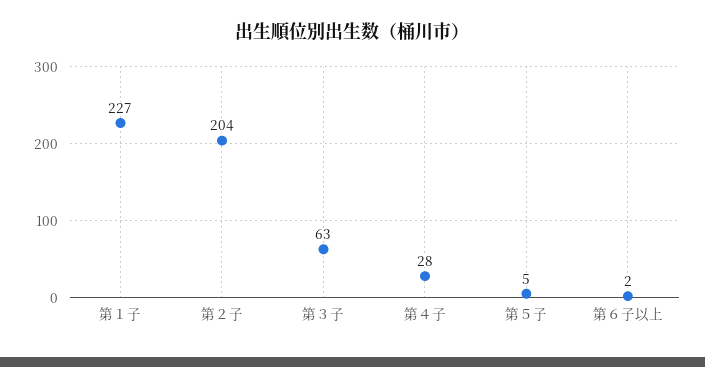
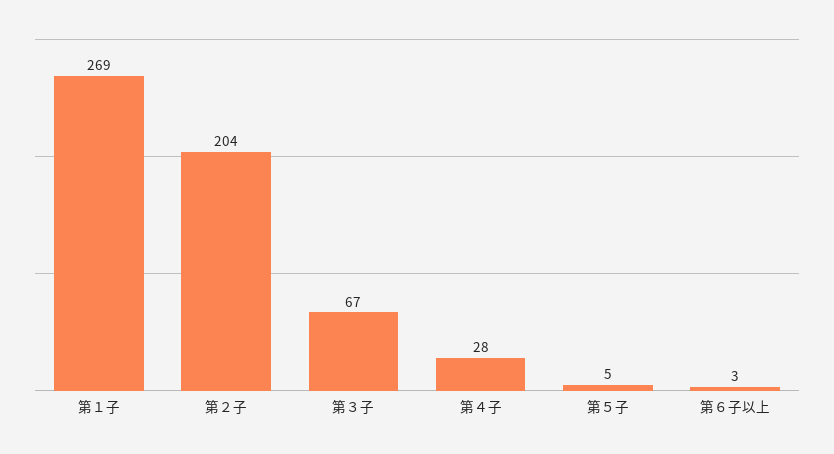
第１子: 227 -> 269
第３子: 63 -> 67
第６子以上: 2 -> 3

